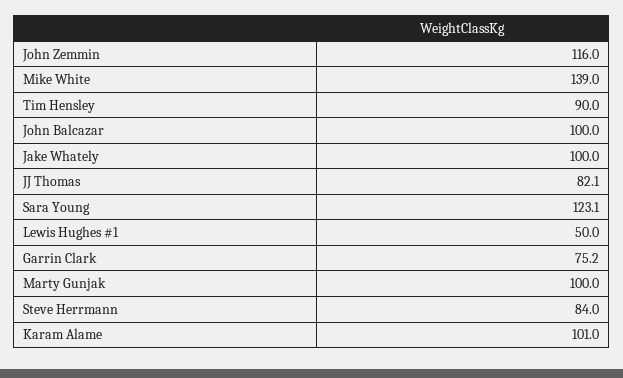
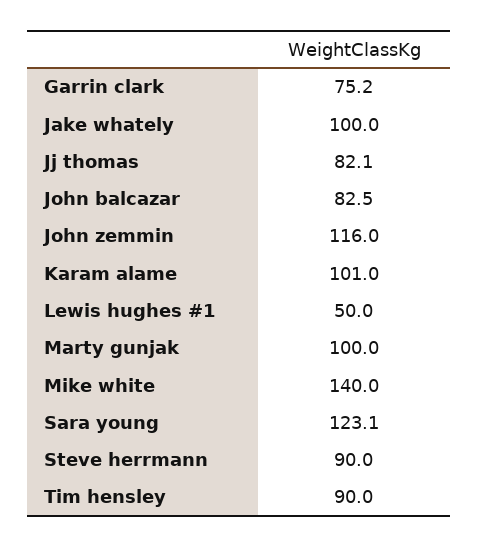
Mike White: 139 -> 140
John Balcazar: 100 -> 82.5
Steve Herrmann: 84 -> 90

